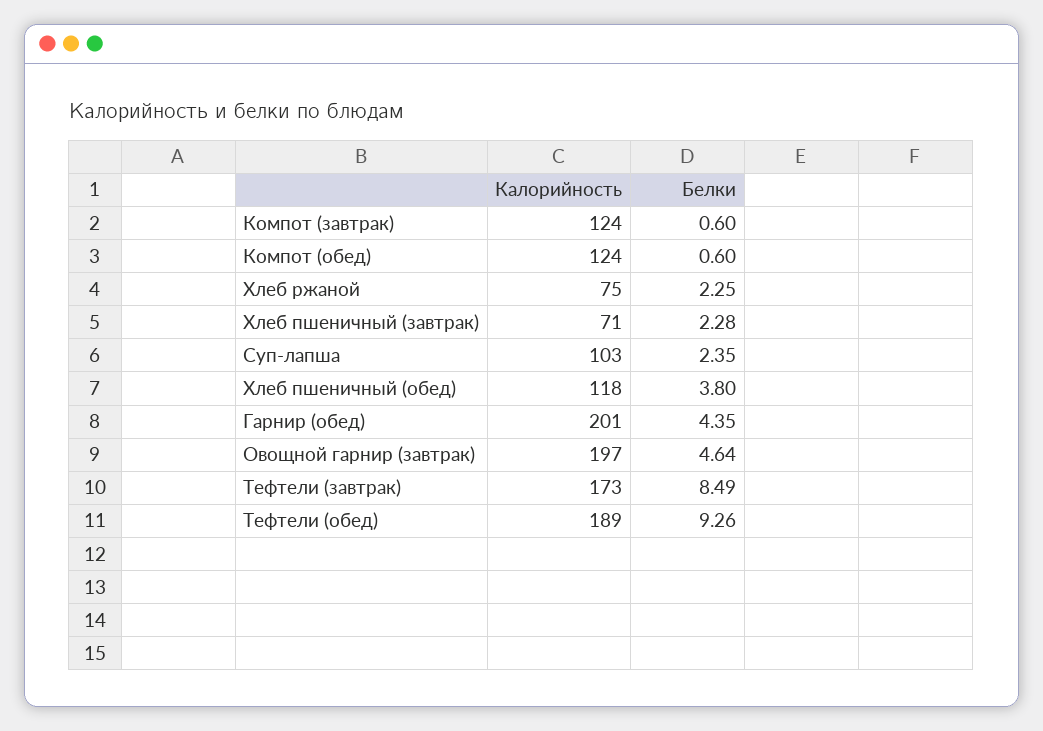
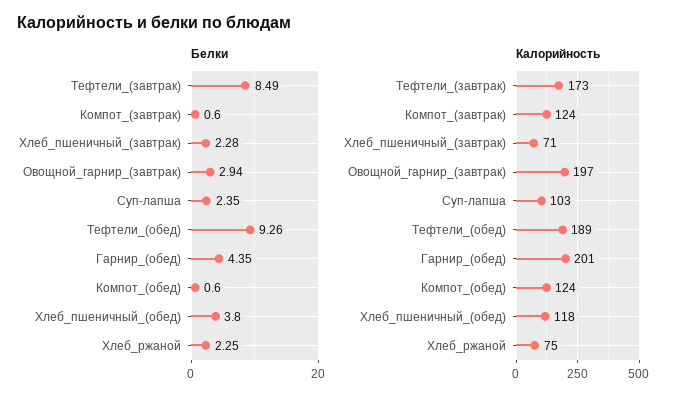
Белки, Овощной гарнир (завтрак): 4.64 -> 2.94

